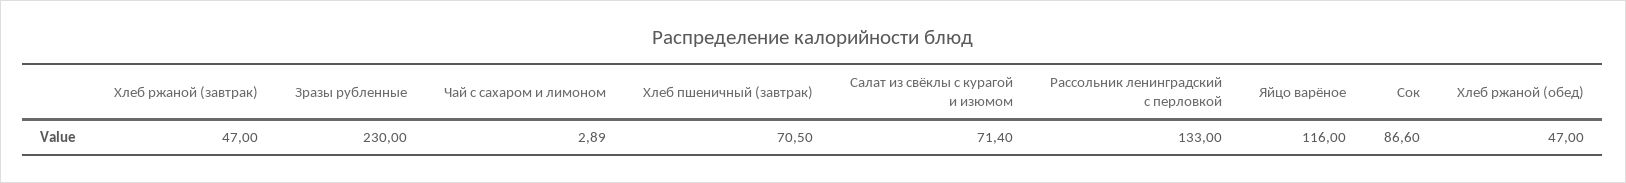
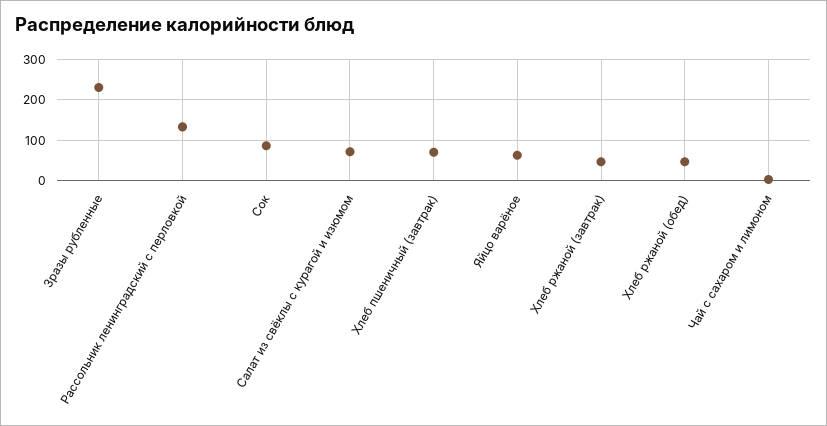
Яйцо варёное: 116 -> 60

